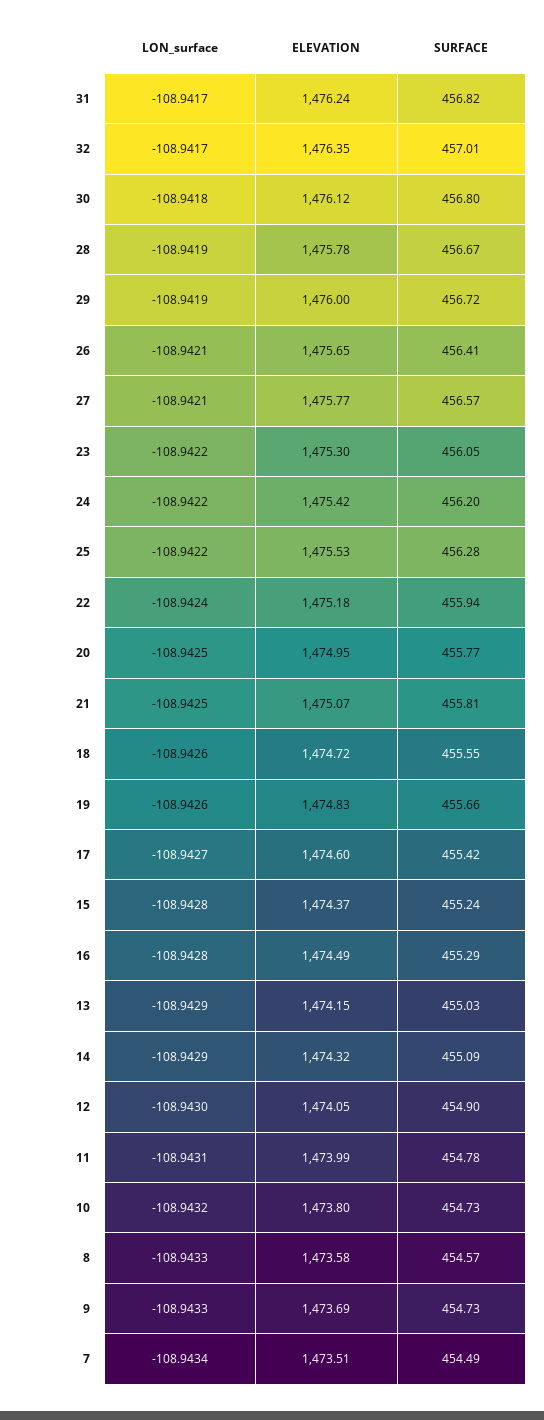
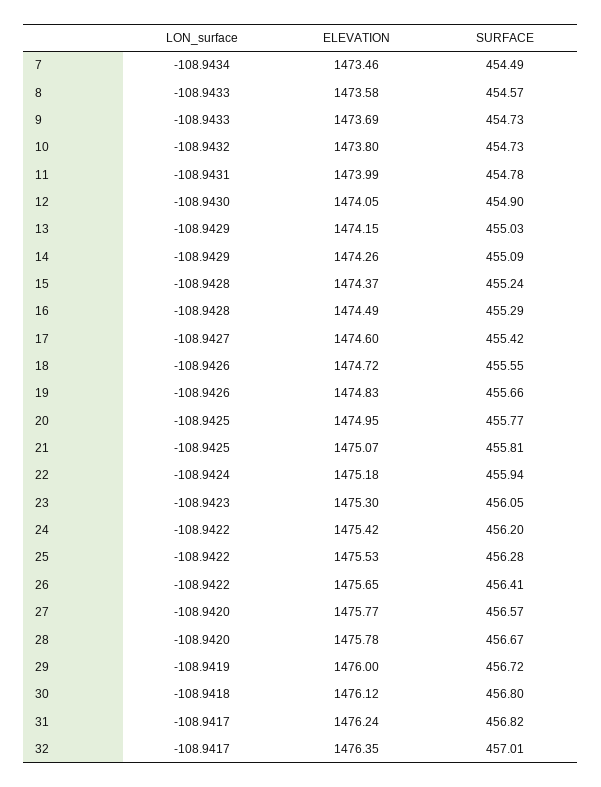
LON_surface, 28: -108.9419 -> -108.942
LON_surface, 26: -108.9421 -> -108.9422
LON_surface, 27: -108.9421 -> -108.942
LON_surface, 23: -108.9422 -> -108.9423
ELEVATION, 14: 1474.32 -> 1474.26
ELEVATION, 7: 1473.51 -> 1473.46

